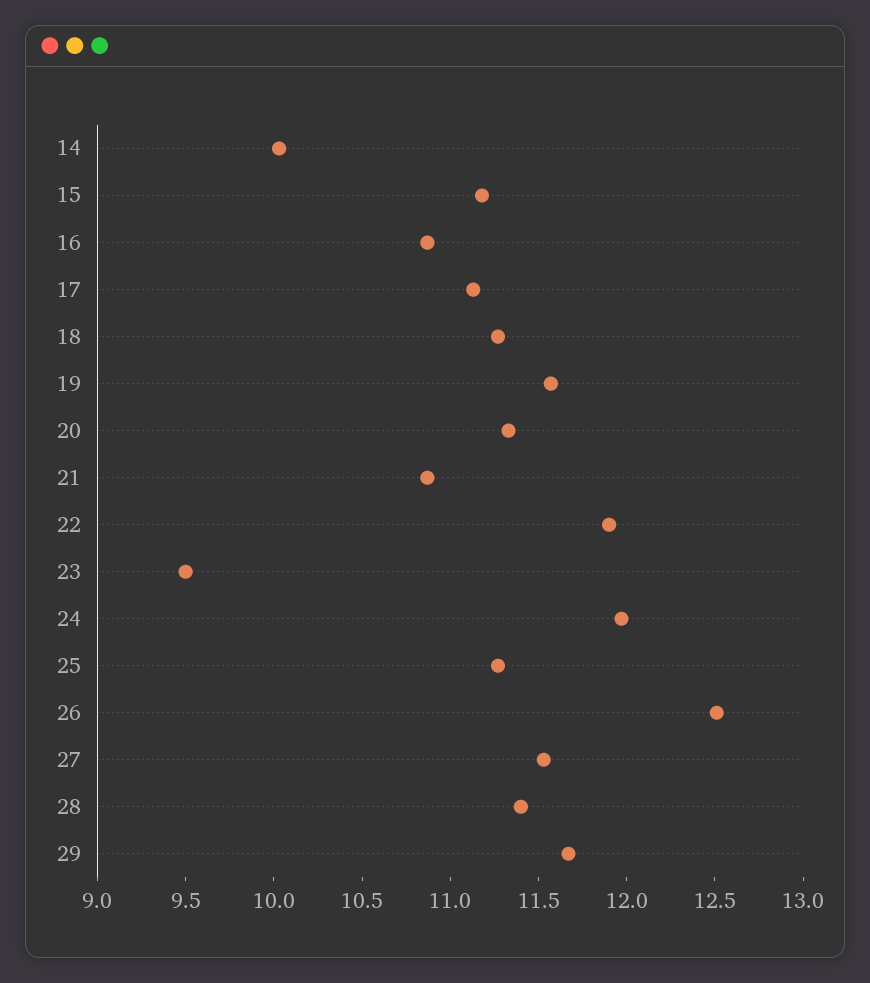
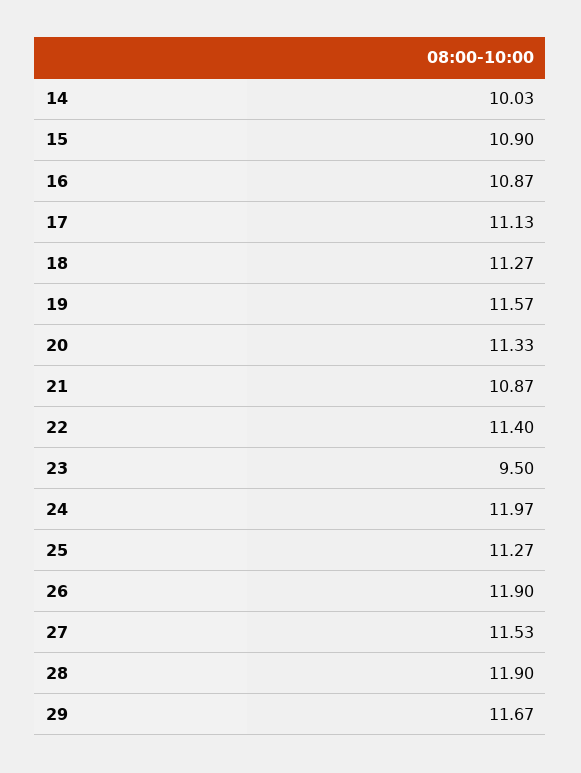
15: 11.2 -> 10.9
22: 11.9 -> 11.4
26: 12.5 -> 11.9
28: 11.4 -> 11.9

